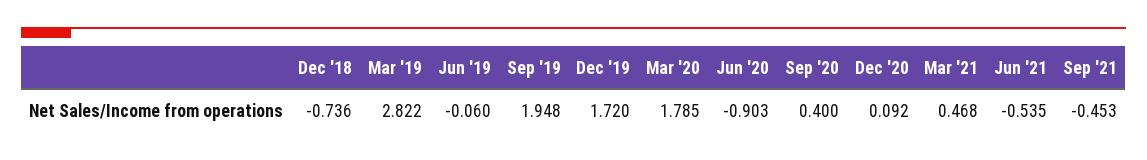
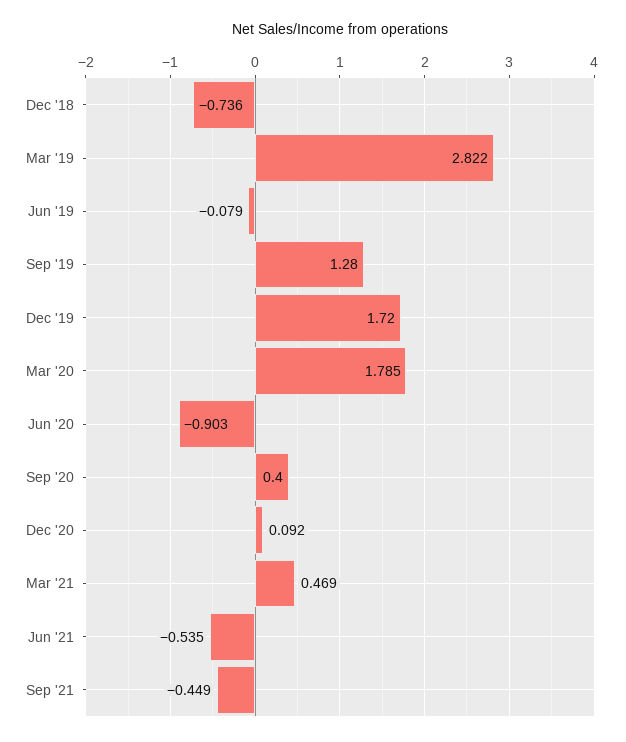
Jun '19: -0.06 -> -0.079
Sep '19: 1.948 -> 1.28
Mar '21: 0.468 -> 0.469
Sep '21: -0.453 -> -0.449

